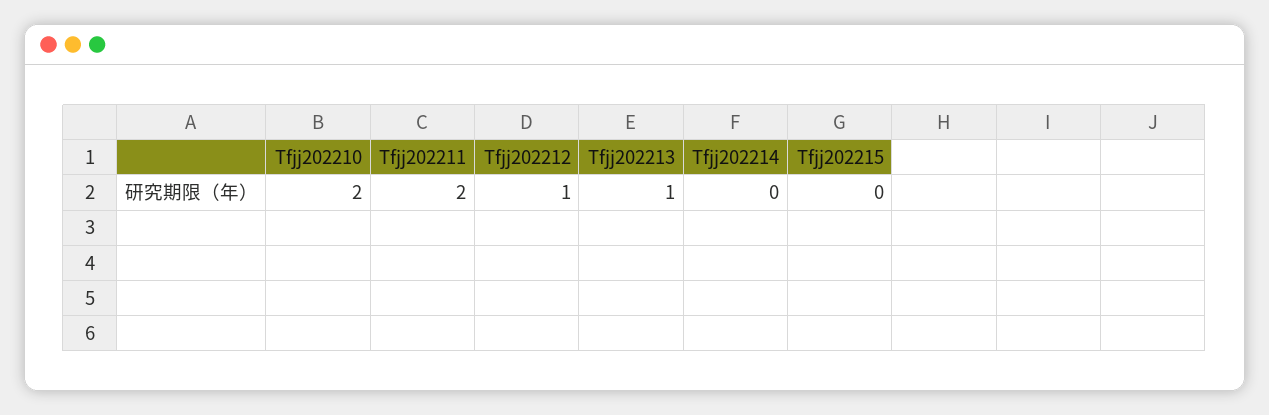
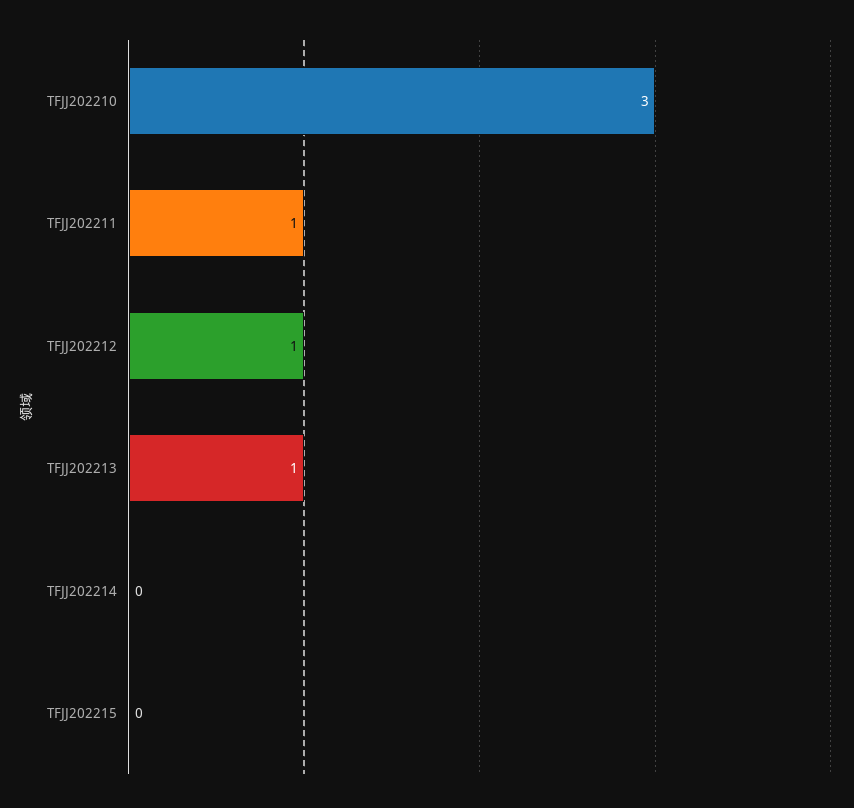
Tfjj202210: 2 -> 3
Tfjj202211: 2 -> 1

